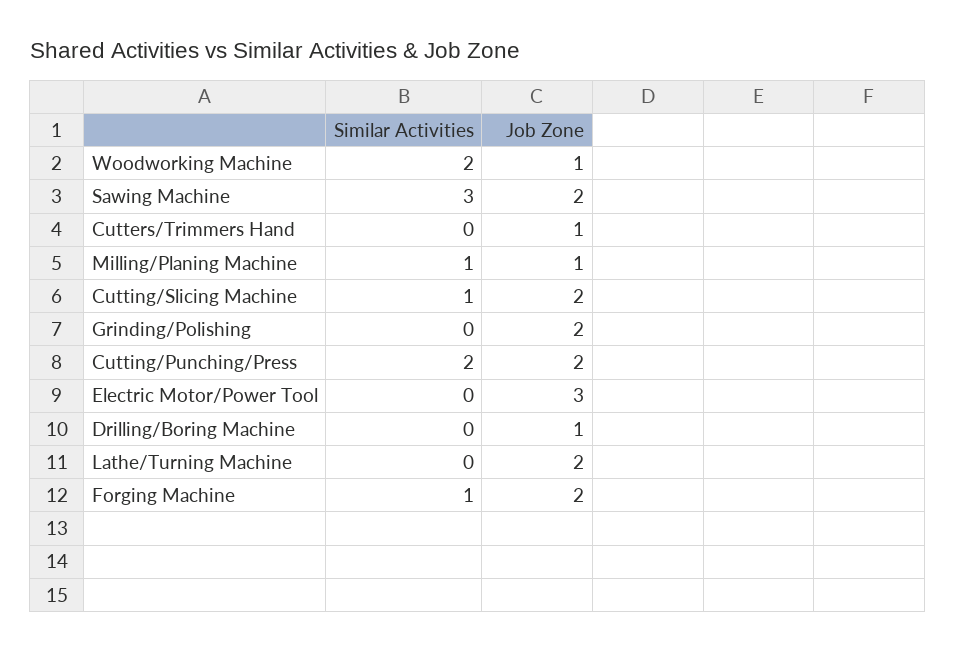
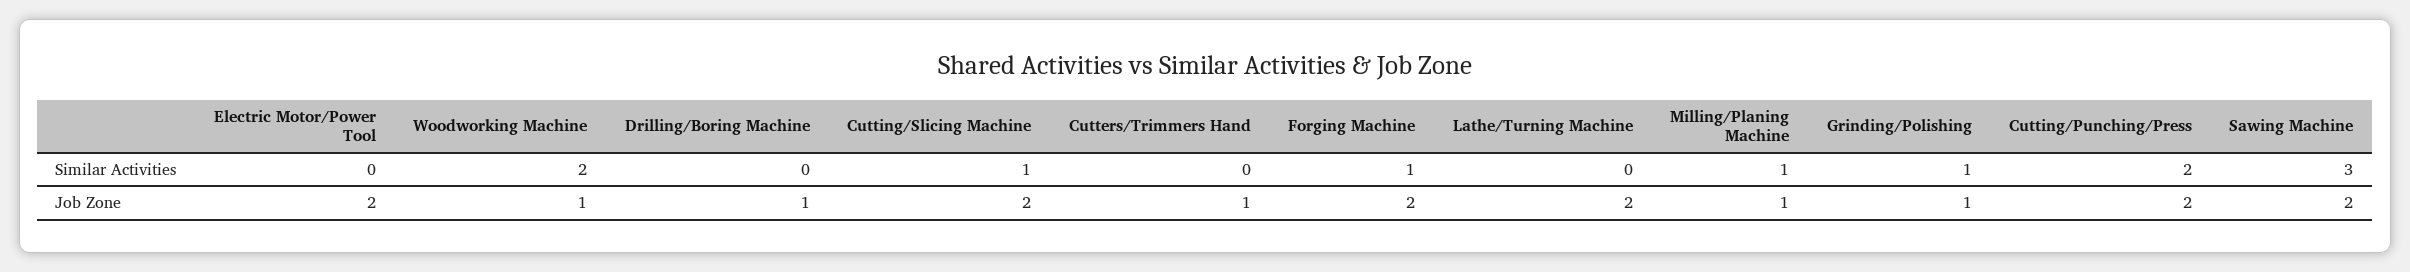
Similar Activities, Grinding/Polishing: 0 -> 1
Job Zone, Grinding/Polishing: 2 -> 1
Job Zone, Electric Motor/Power Tool: 3 -> 2

